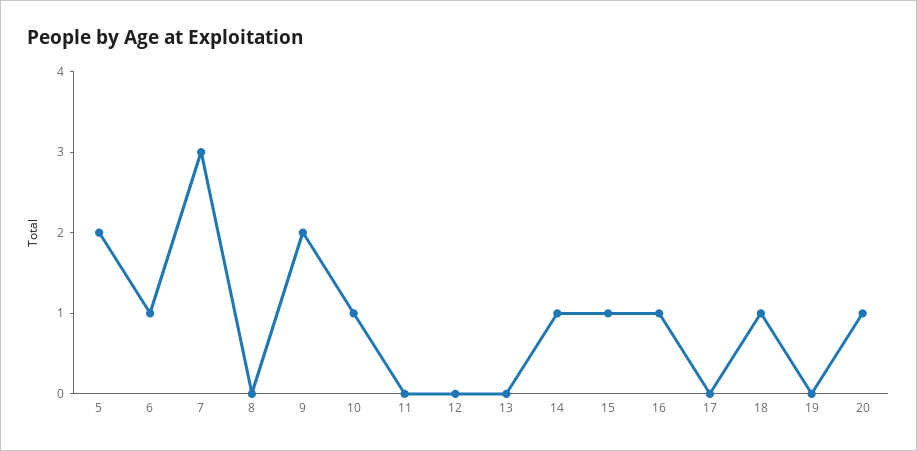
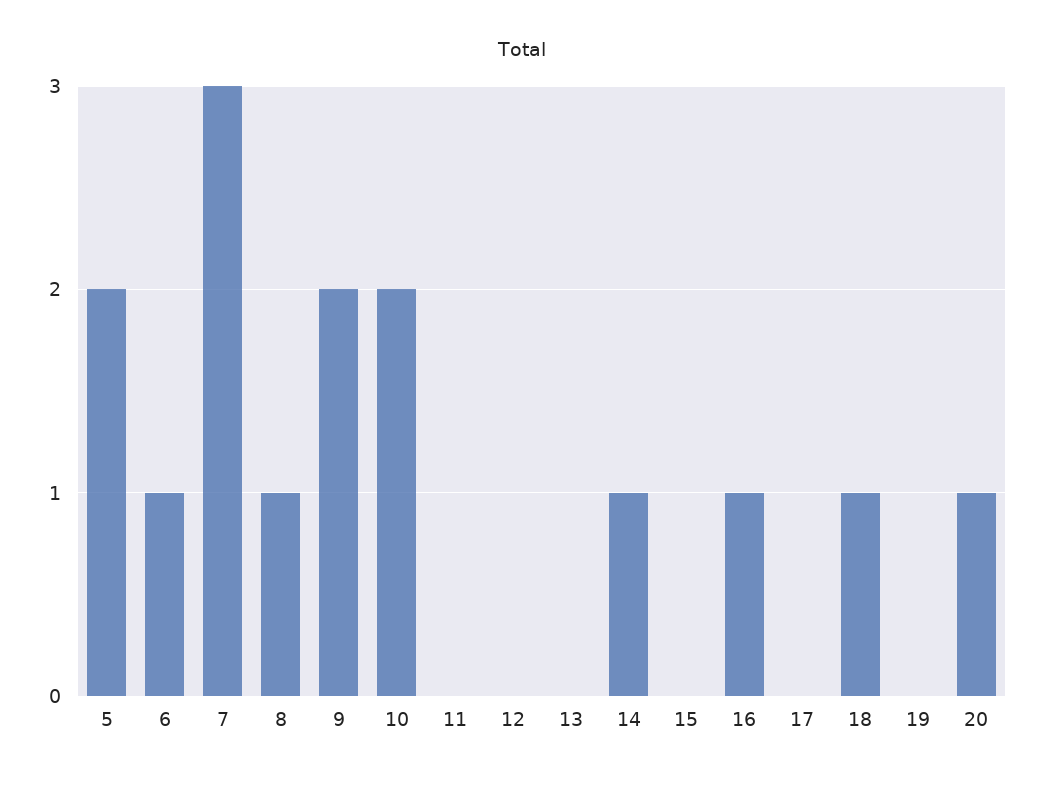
8: 0 -> 1
10: 1 -> 2
15: 1 -> 0

